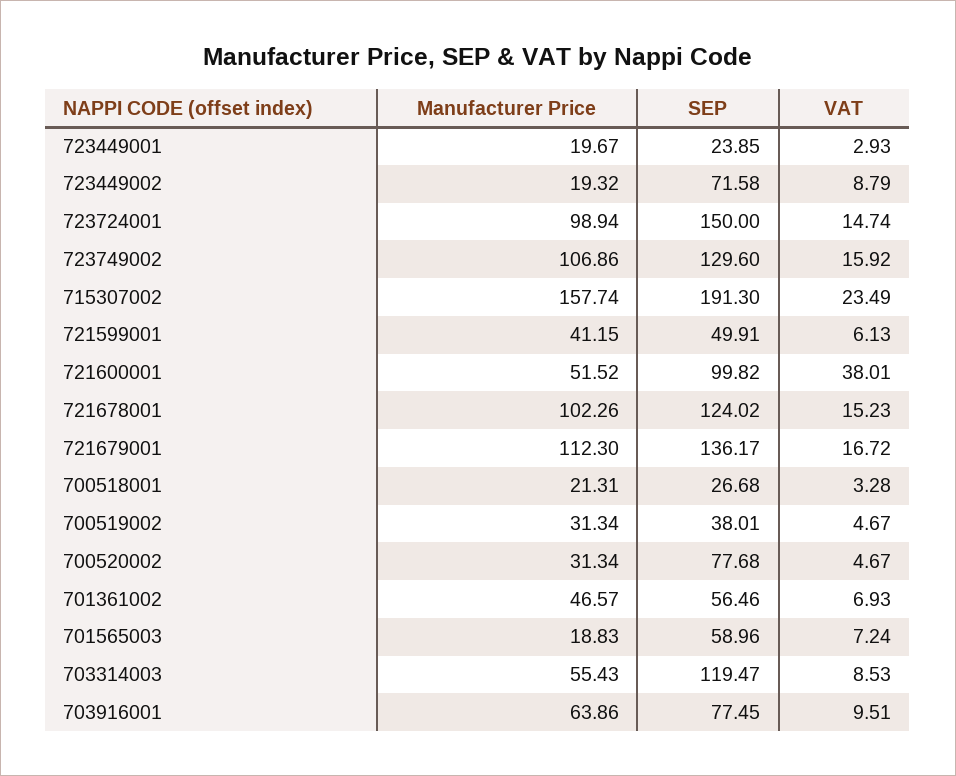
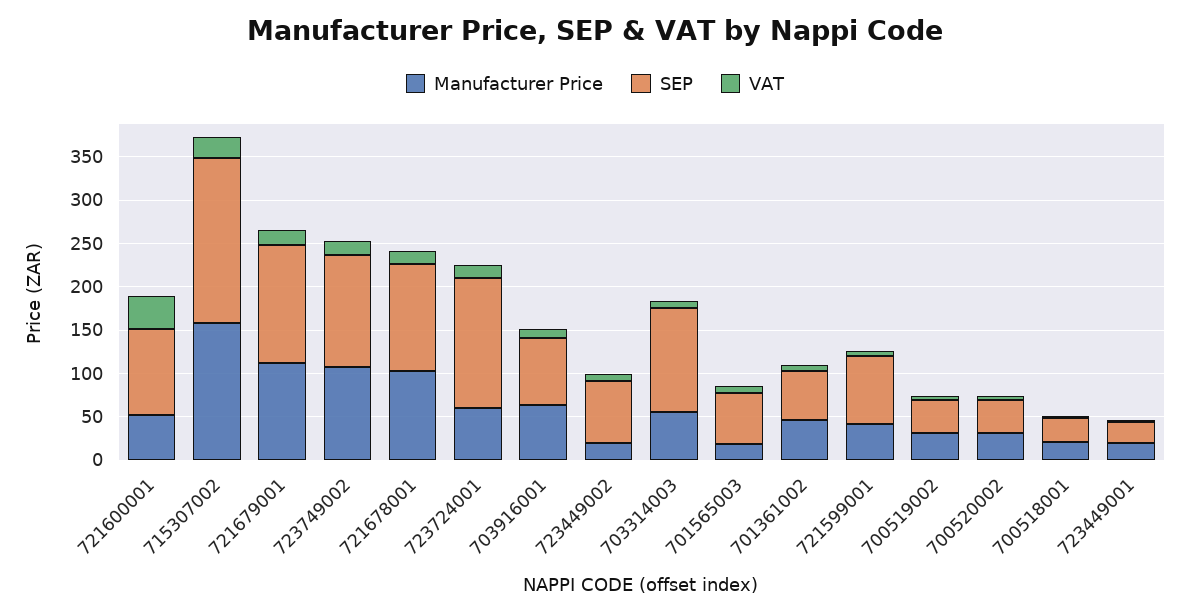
Manufacturer Price, 723724001: 98.94 -> 60
SEP, 721599001: 49.91 -> 80
SEP, 700520002: 77.68 -> 40

